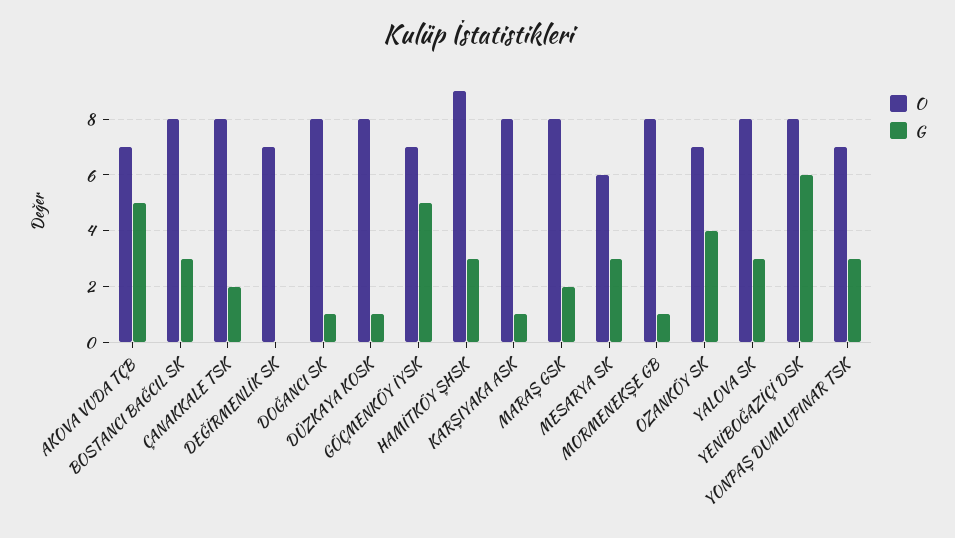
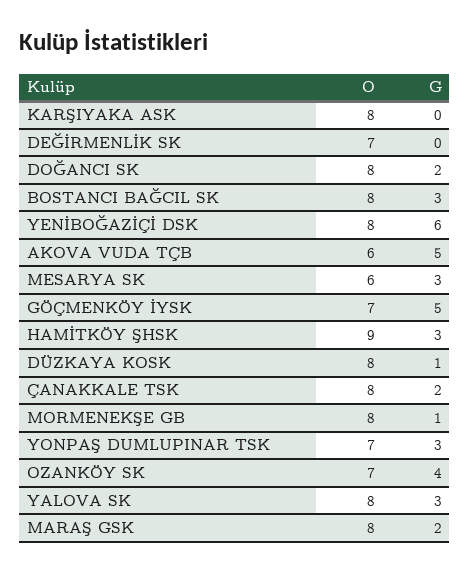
O, AKOVA VUDA TÇB: 7 -> 6
G, DOĞANCI SK: 1 -> 2
G, KARŞIYAKA ASK: 1 -> 0

